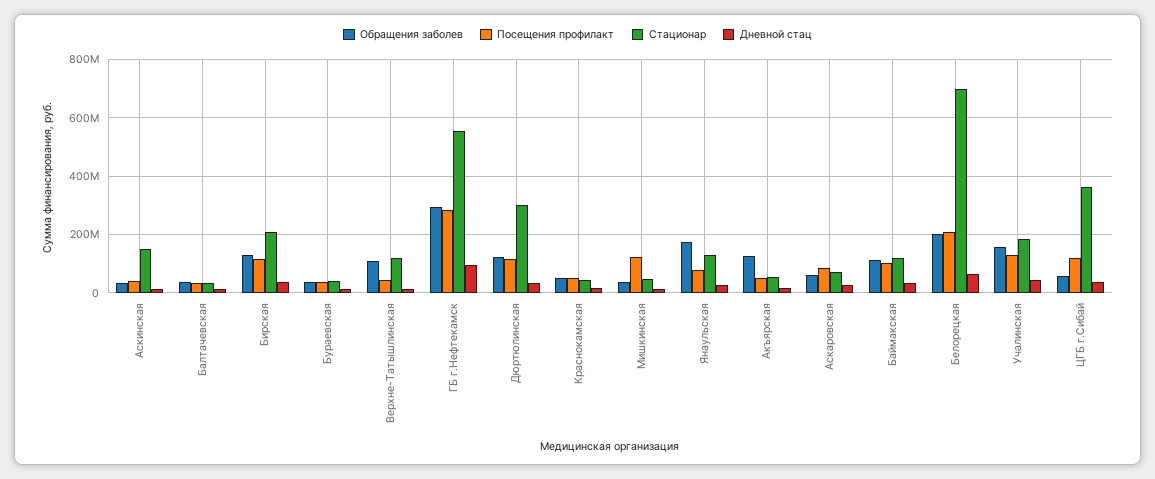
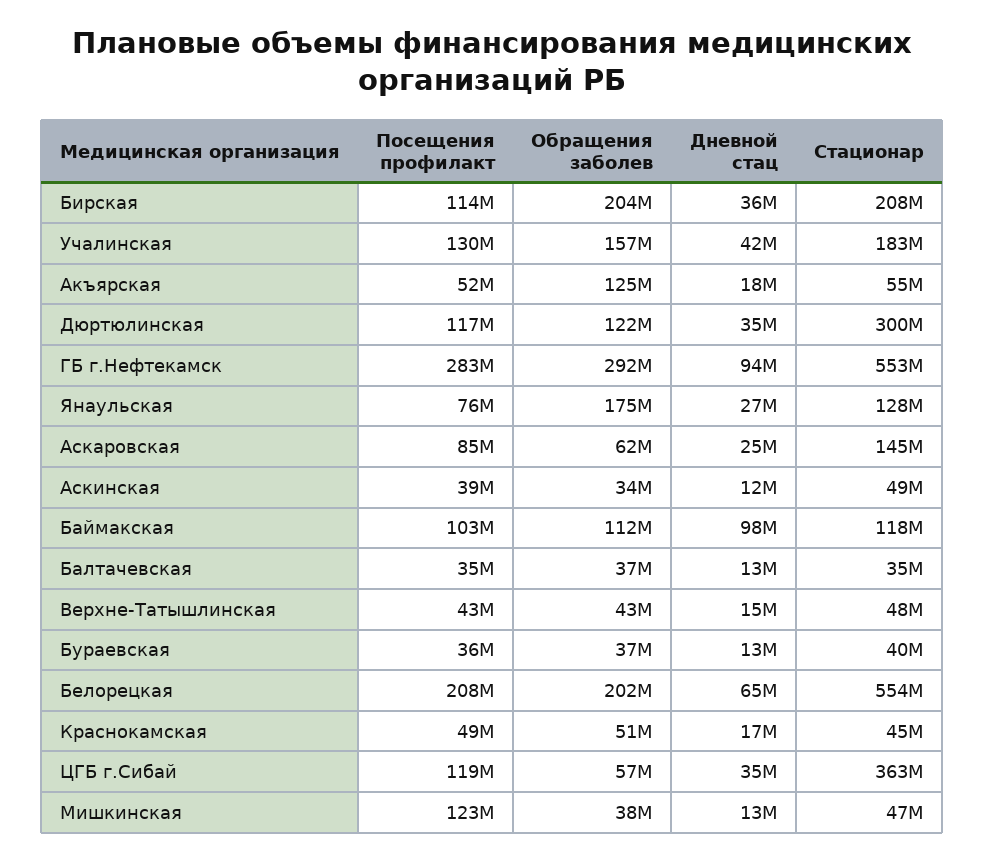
Стационар, Аскинская: 150000000 -> 49000000
Обращения заболев, Бирская: 125000000 -> 204000000
Обращения заболев, Верхне-Татышлинская: 100000000 -> 43000000
Стационар, Верхне-Татышлинская: 125000000 -> 48000000
Стационар, Аскаровская: 75000000 -> 145000000
Дневной стац, Баймакская: 25000000 -> 98000000
Стационар, Белорецкая: 700000000 -> 554000000

